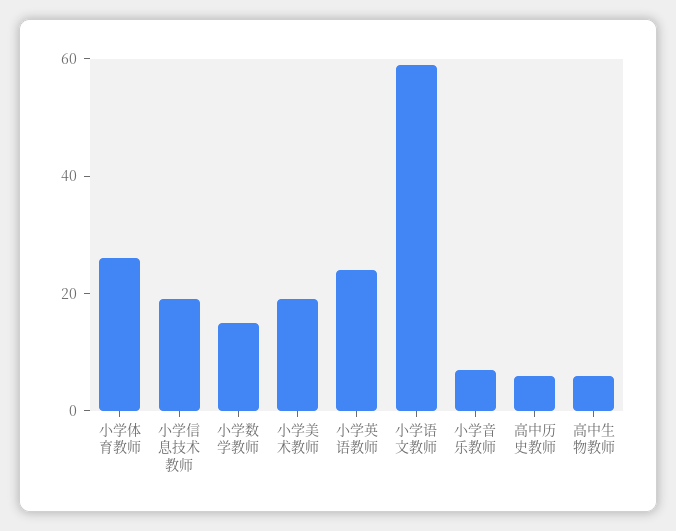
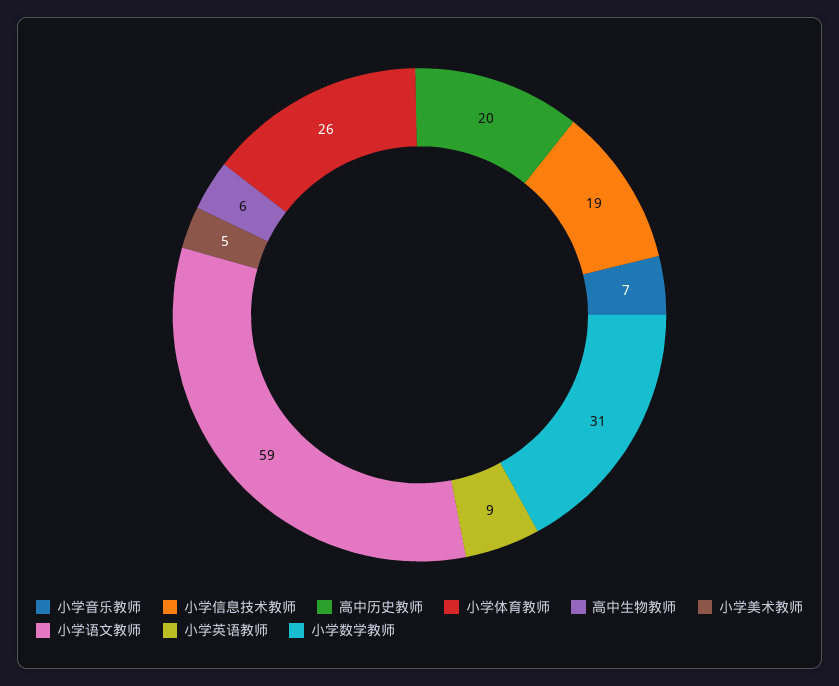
小学数学教师: 15 -> 31
小学美术教师: 20 -> 5
小学英语教师: 25 -> 9
高中历史教师: 5 -> 20

